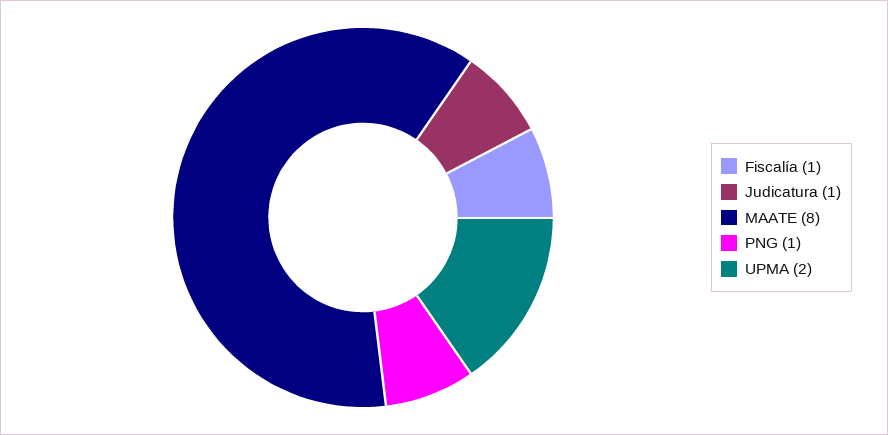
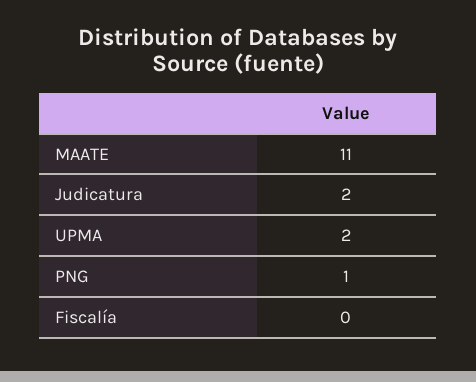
Fiscalía: 1 -> 0
Judicatura: 1 -> 2
MAATE: 8 -> 11

